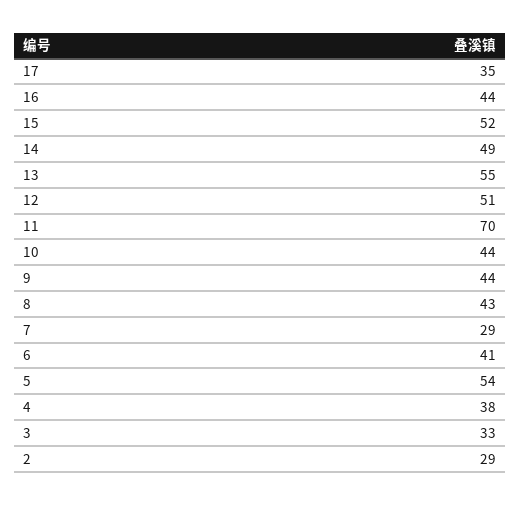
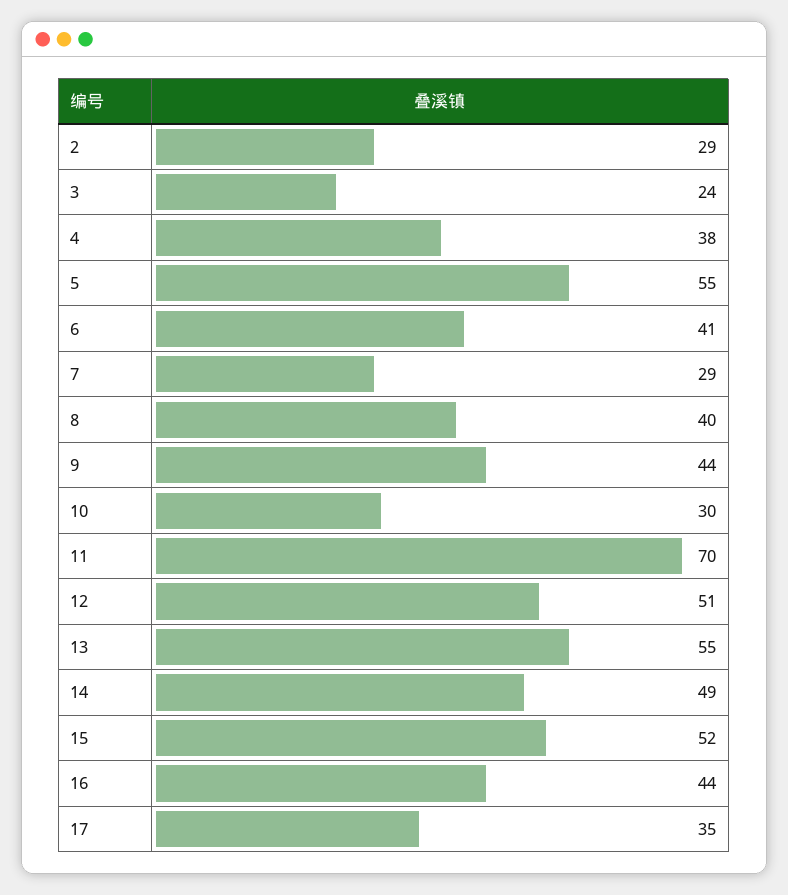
10: 44 -> 30
8: 43 -> 40
5: 54 -> 55
3: 33 -> 24

